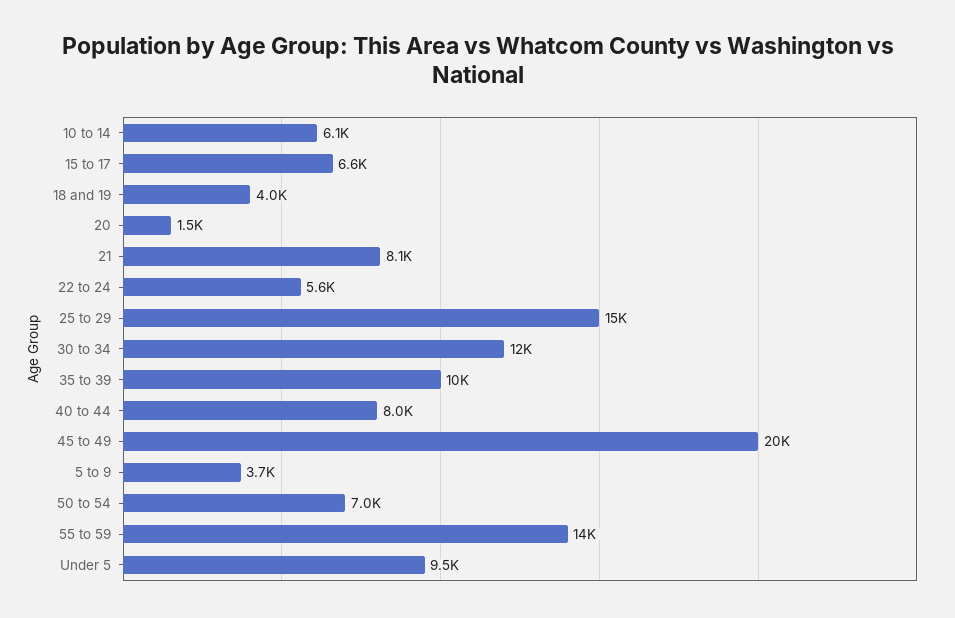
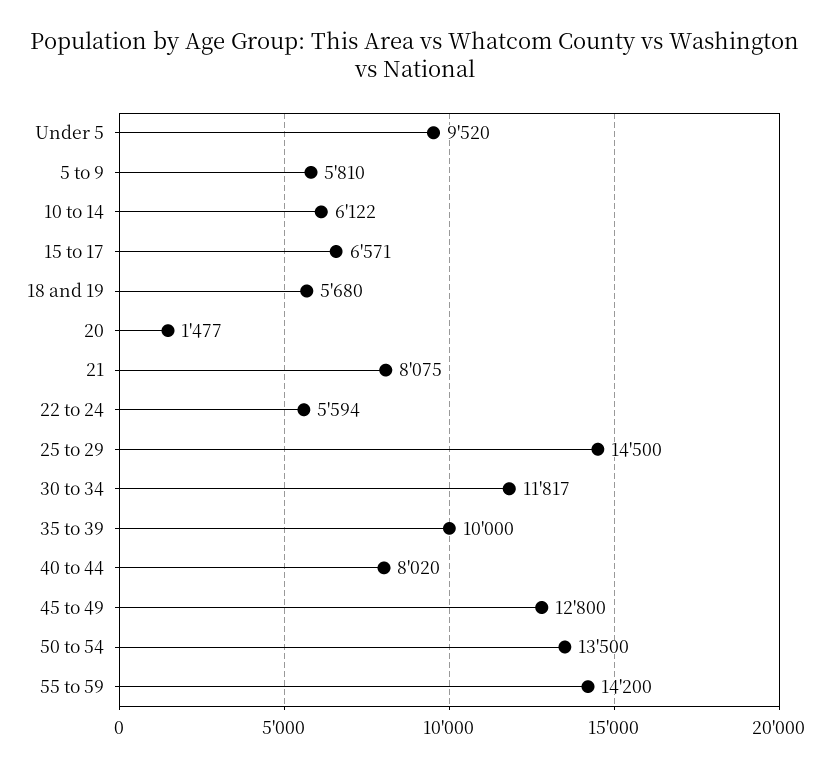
18 and 19: 4000 -> 5680
45 to 49: 20000 -> 12800
5 to 9: 3700 -> 5810
50 to 54: 7000 -> 13500

